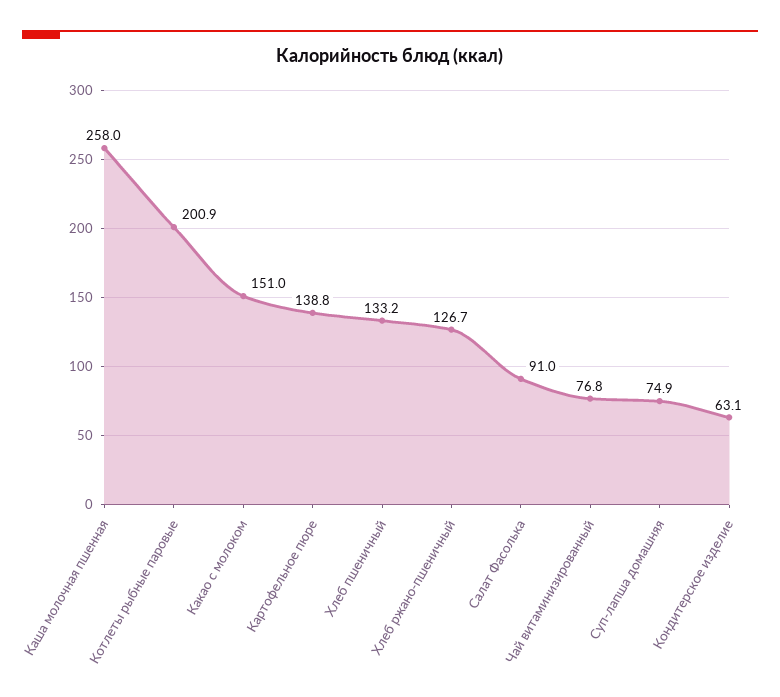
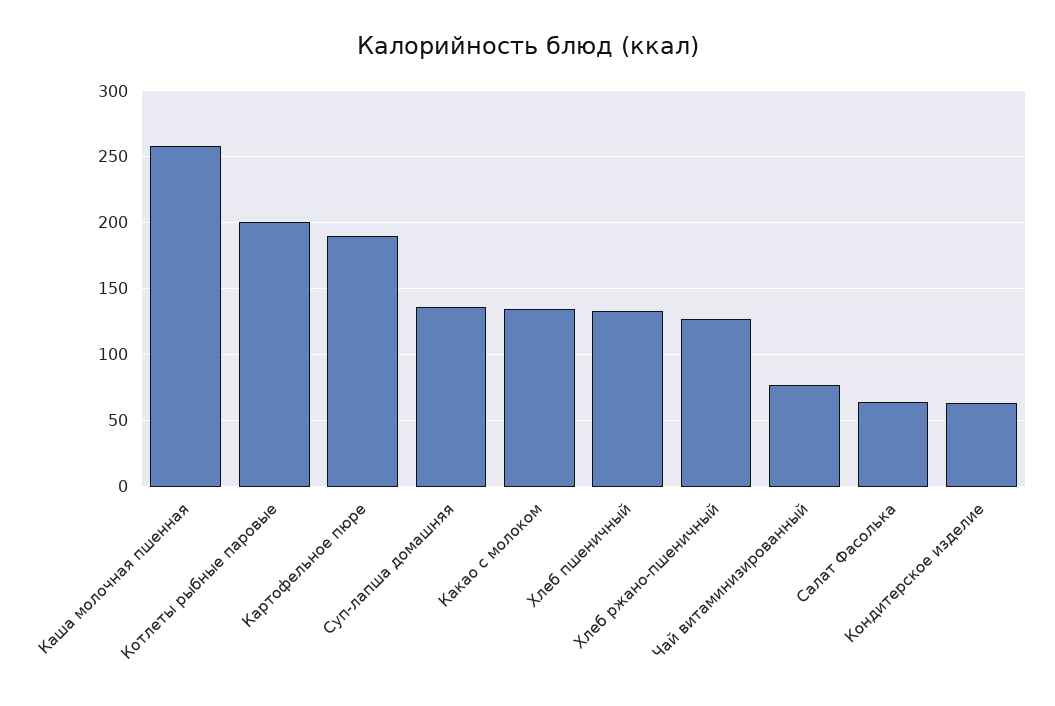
Какао с молоком: 151 -> 135
Картофельное пюре: 138.8 -> 190
Салат Фасолька: 91 -> 65
Суп-лапша домашняя: 74.9 -> 135

